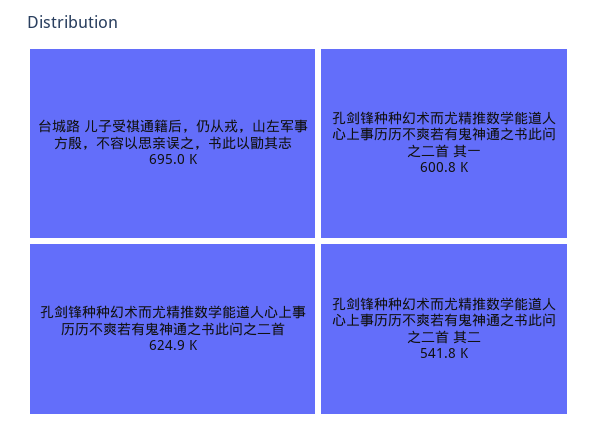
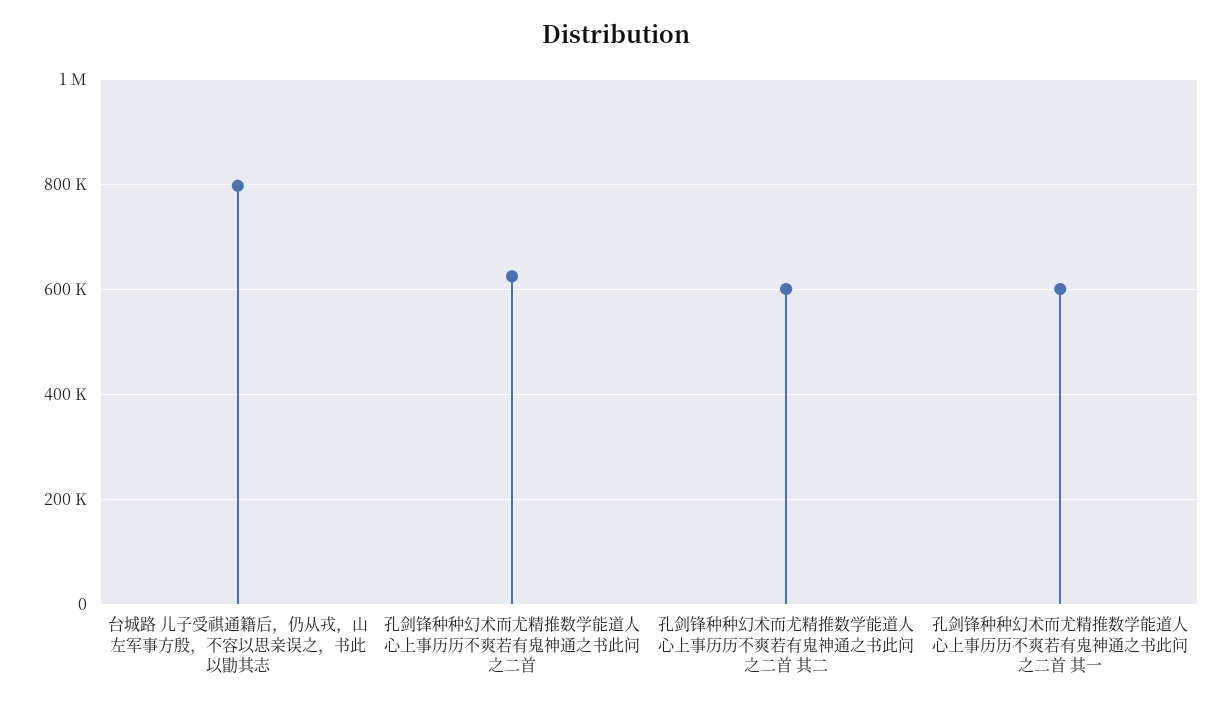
台城路 儿子受祺通籍后，仍从戎，山左军事方殷，不容以思亲误之，书此以勖其志: 695000 -> 800000
孔剑锋种种幻术而尤精推数学能道人心上事历历不爽若有鬼神通之书此问之二首 其二: 541800 -> 600000

